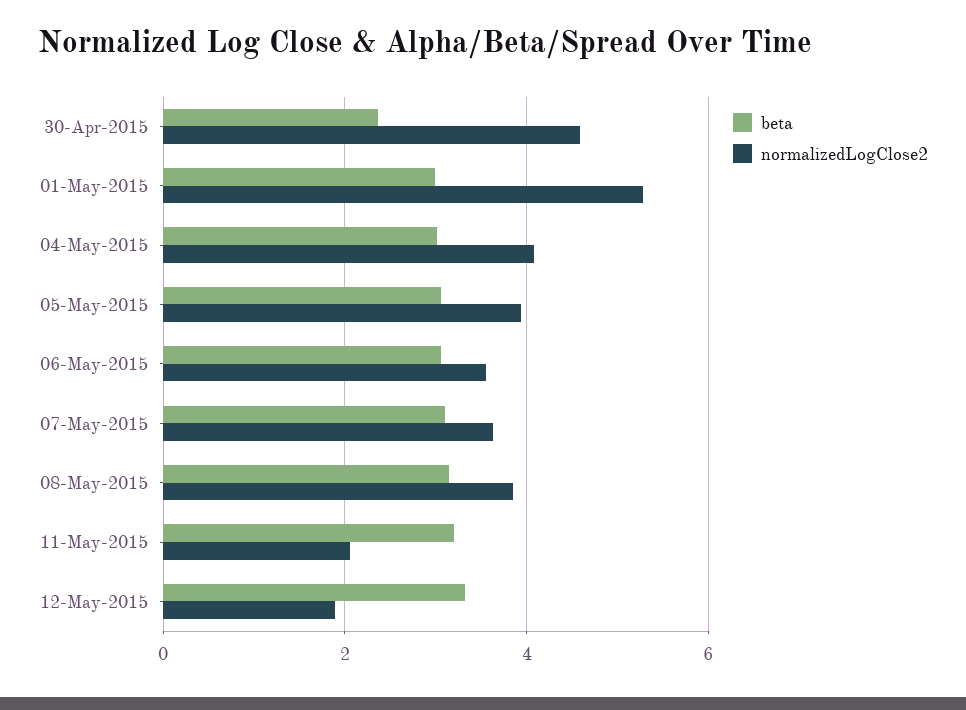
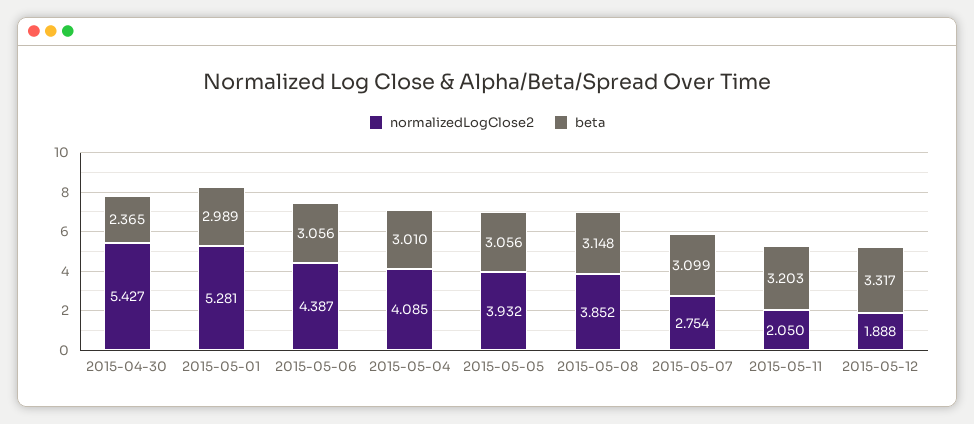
normalizedLogClose2, 30-Apr-2015: 4.6 -> 5.427
normalizedLogClose2, 06-May-2015: 3.6 -> 4.387
normalizedLogClose2, 07-May-2015: 3.6 -> 2.754

